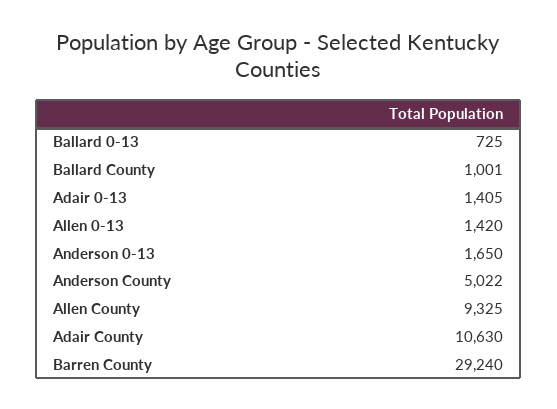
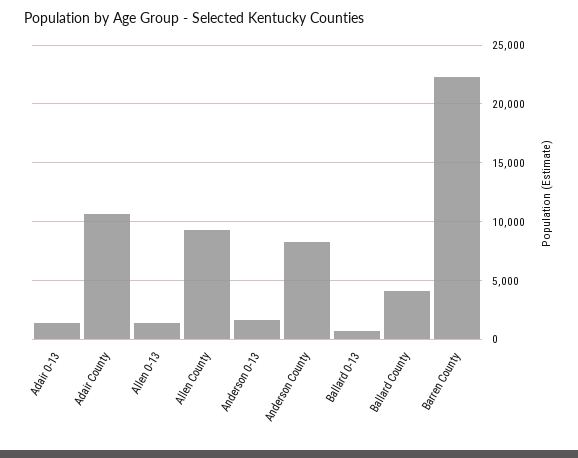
Ballard County: 1001 -> 4000
Anderson County: 5022 -> 8000
Barren County: 29240 -> 22000

